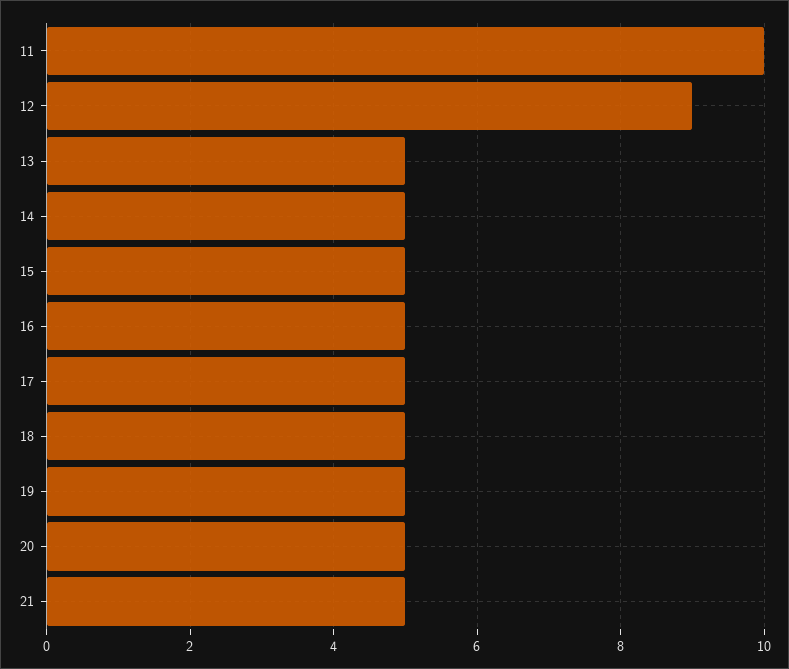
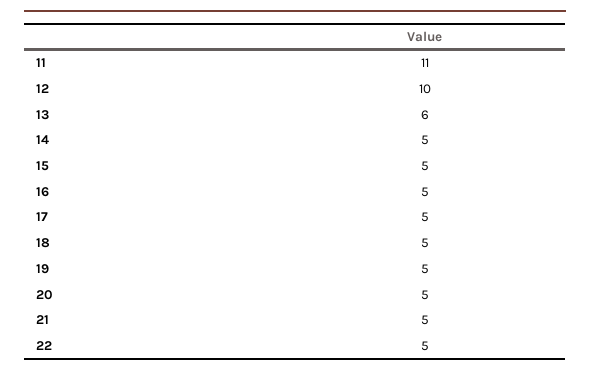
11: 10 -> 11
12: 9 -> 10
13: 5 -> 6
22: none -> 5

